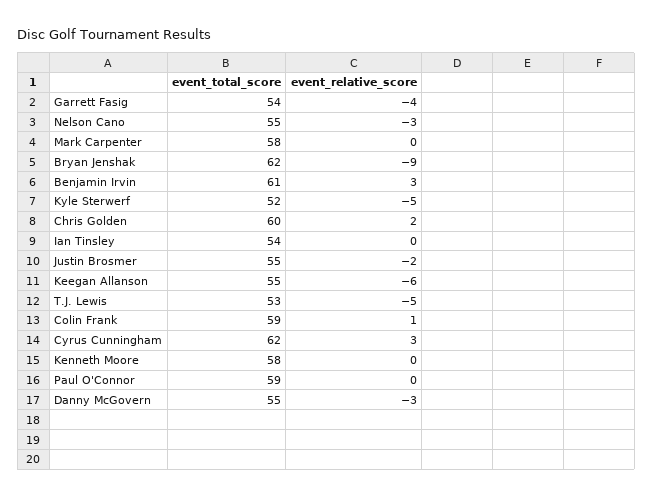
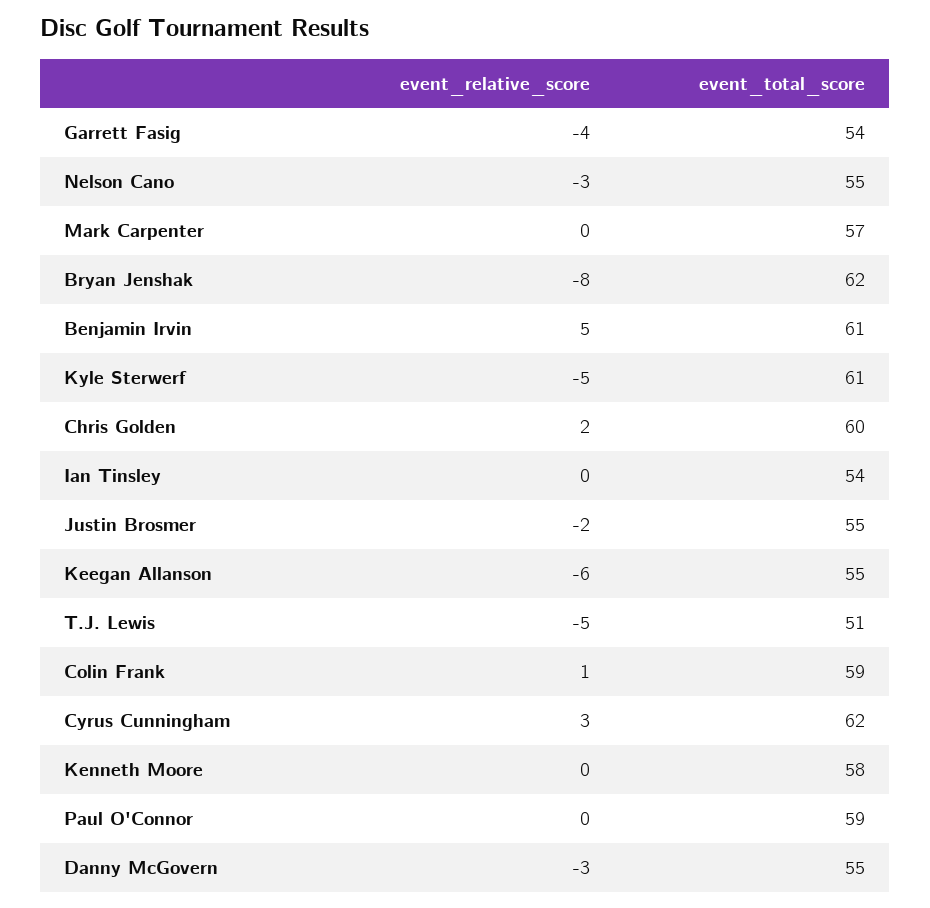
event_total_score, Mark Carpenter: 58 -> 57
event_relative_score, Bryan Jenshak: -9 -> -8
event_relative_score, Benjamin Irvin: 3 -> 5
event_total_score, Kyle Sterwerf: 52 -> 61
event_total_score, T.J. Lewis: 53 -> 51

